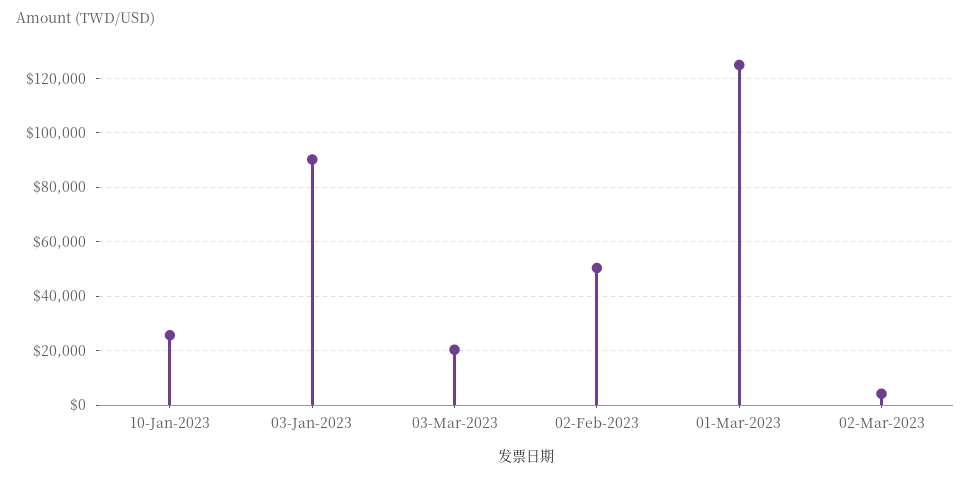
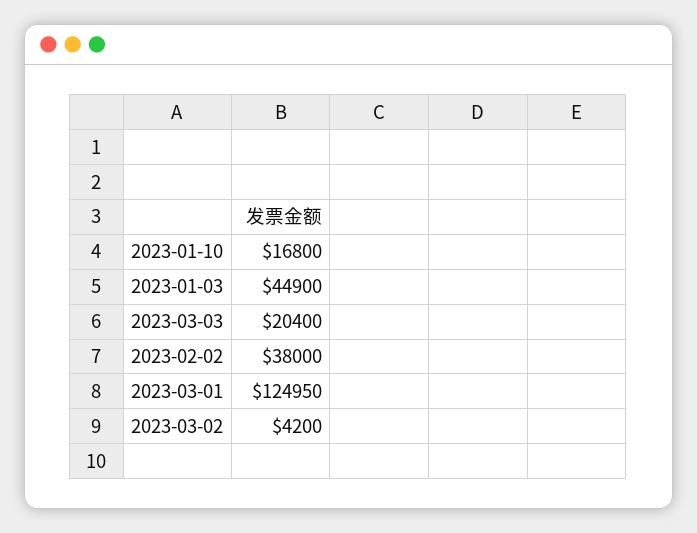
10-Jan-2023: 25000 -> 16800
03-Jan-2023: 90000 -> 44900
02-Feb-2023: 50000 -> 38000

